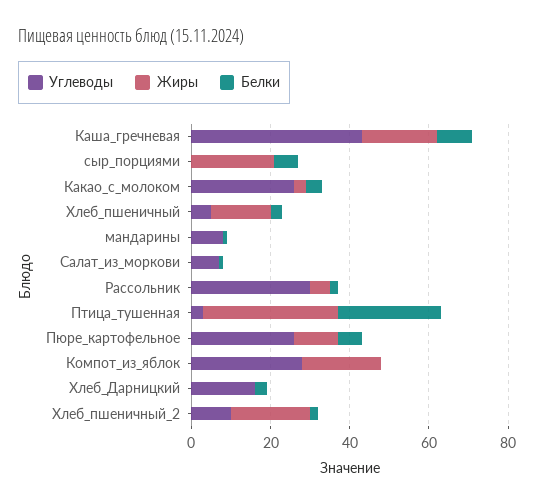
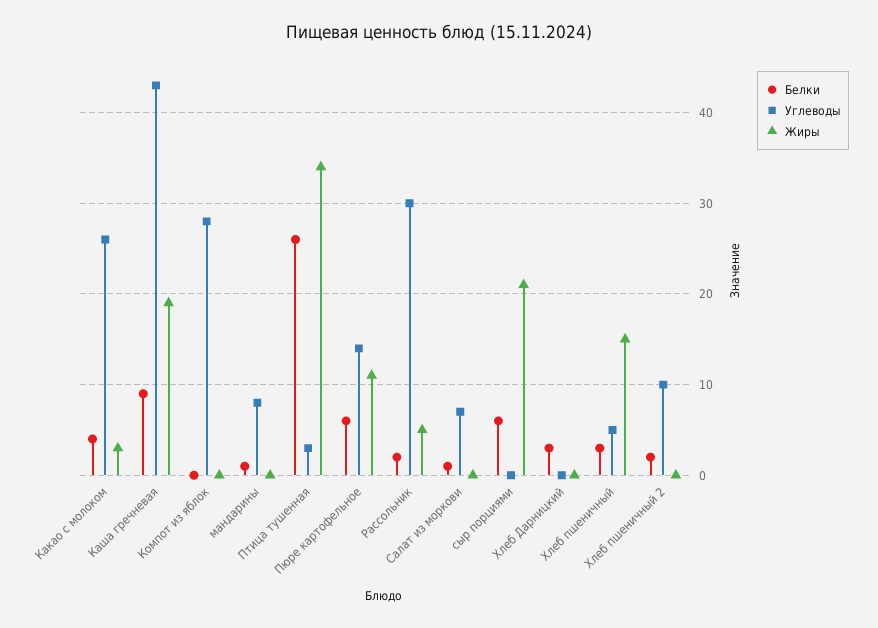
Углеводы, Пюре_картофельное: 25 -> 14
Жиры, Компот_из_яблок: 20 -> 0
Углеводы, Хлеб_Дарницкий: 15 -> 0
Жиры, Хлеб_пшеничный_2: 20 -> 0

